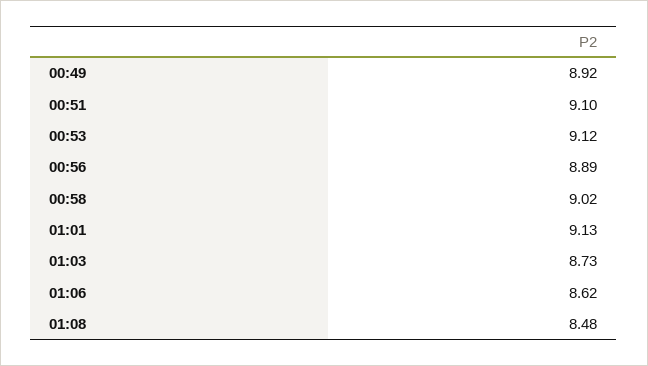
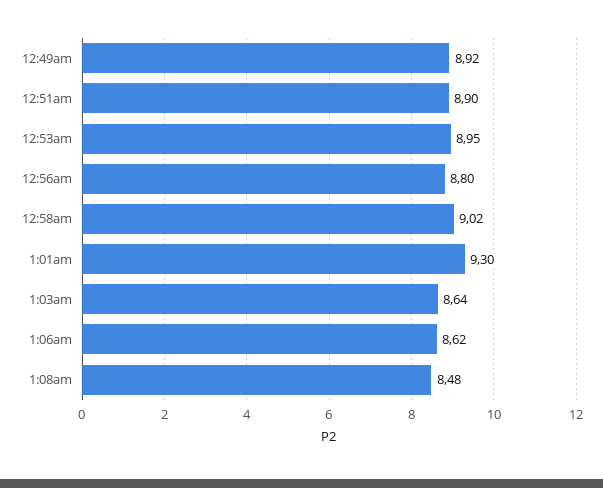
00:51: 9.1 -> 8.9
00:53: 9.12 -> 8.95
00:56: 8.89 -> 8.8
01:01: 9.13 -> 9.3
01:03: 8.73 -> 8.64

